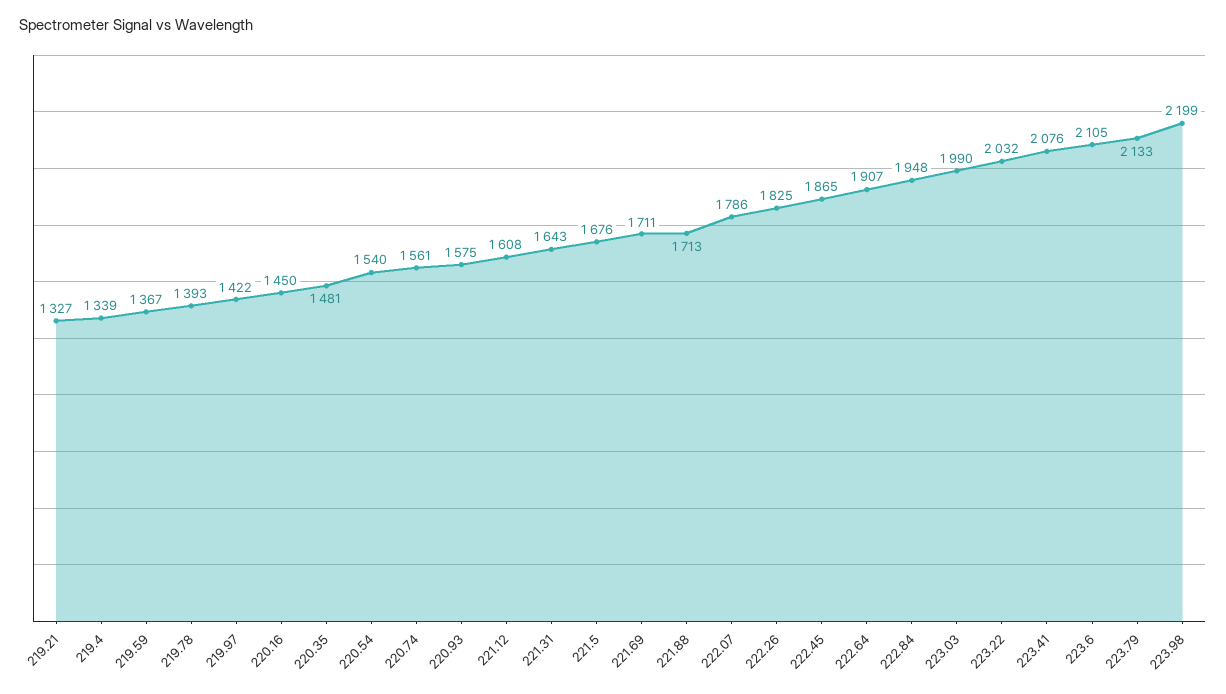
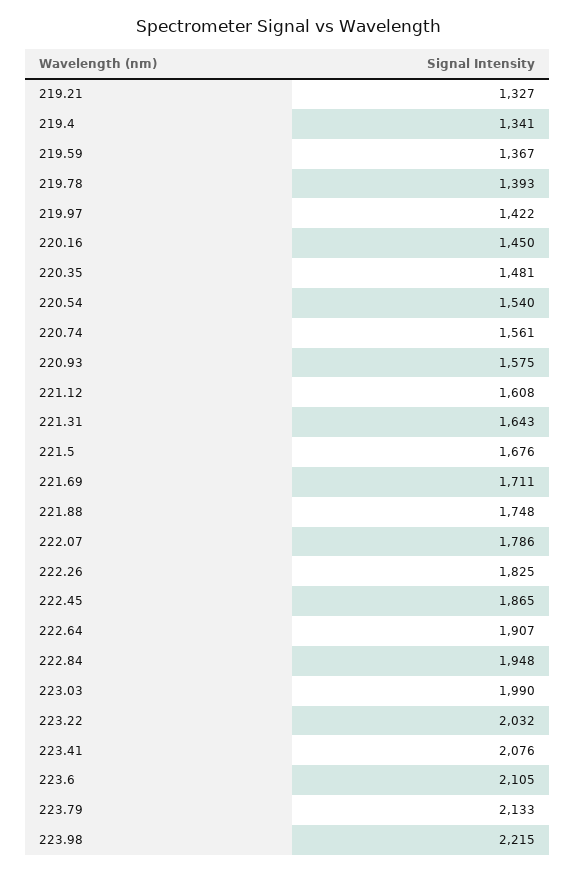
219.4: 1339 -> 1341
221.88: 1713 -> 1748
223.98: 2199 -> 2215

